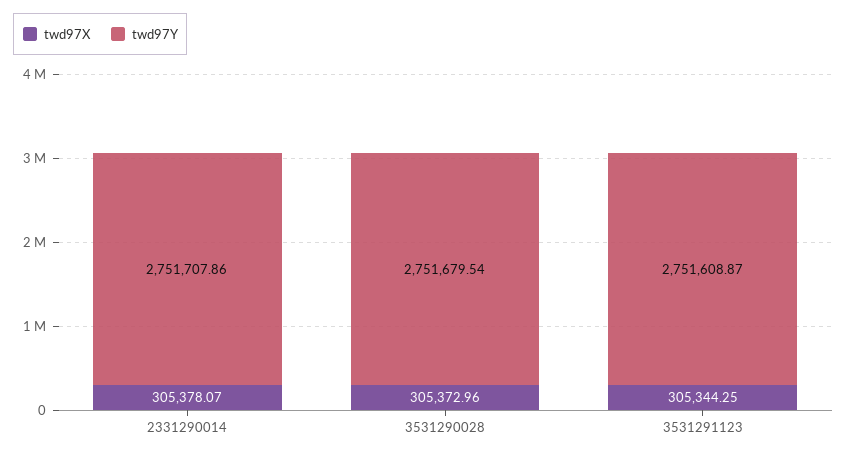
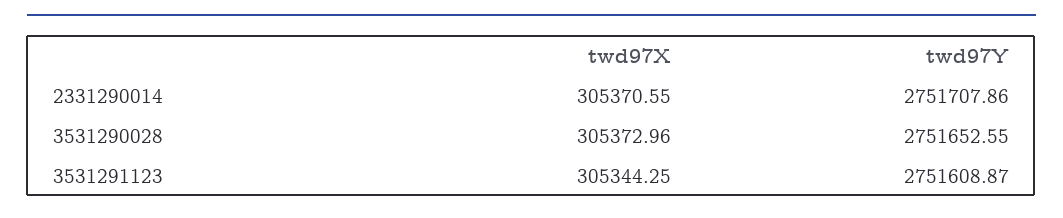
twd97X, 2331290014: 305378.07 -> 305370.55
twd97Y, 3531290028: 2751679.54 -> 2751652.55

